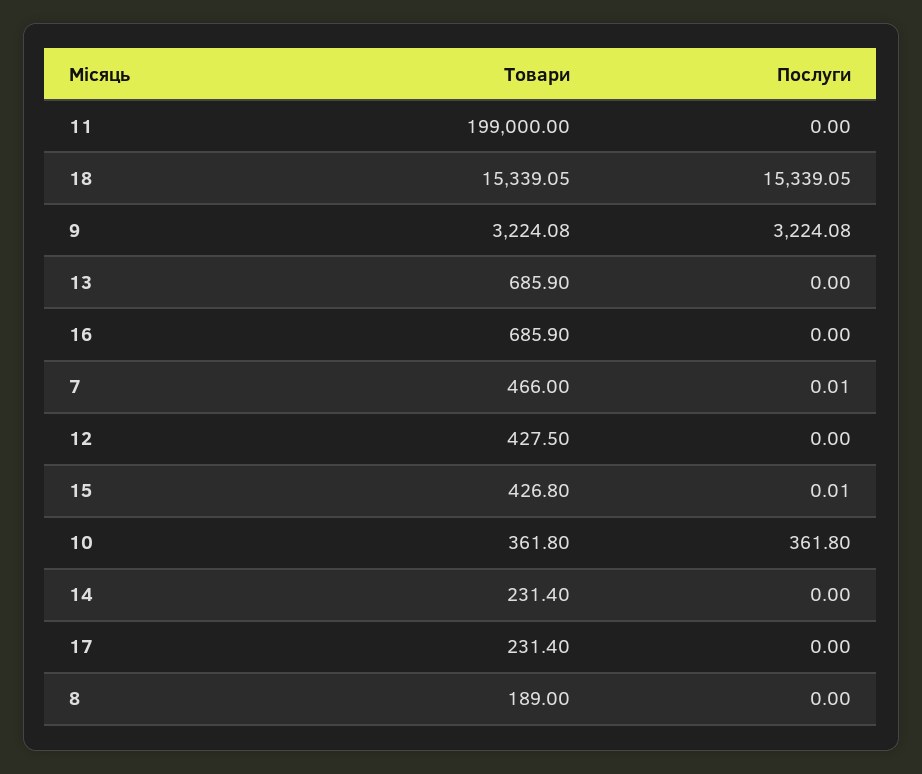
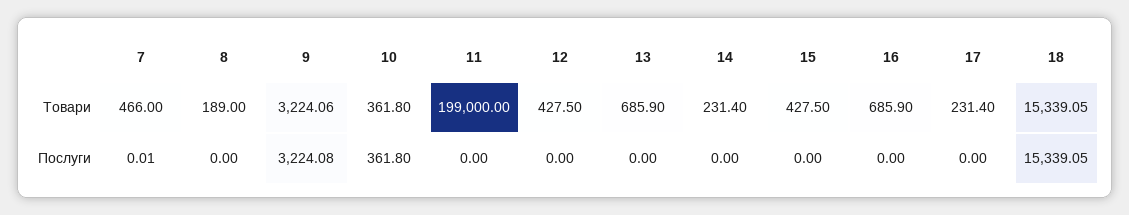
Товари, 9: 3224.08 -> 3224.06
Товари, 15: 426.8 -> 427.5
Послуги, 15: 0.01 -> 0

